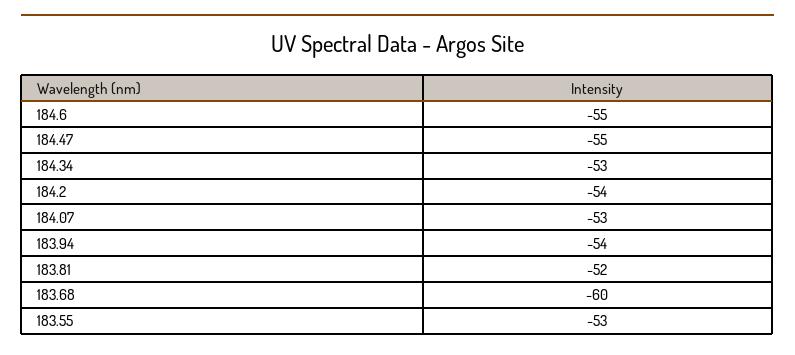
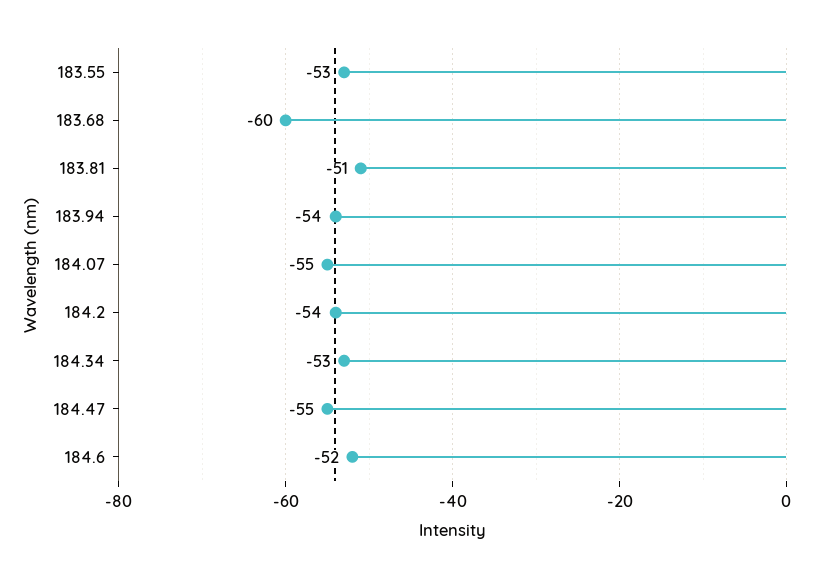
184.6: -55 -> -52
184.07: -53 -> -55
183.81: -52 -> -51

